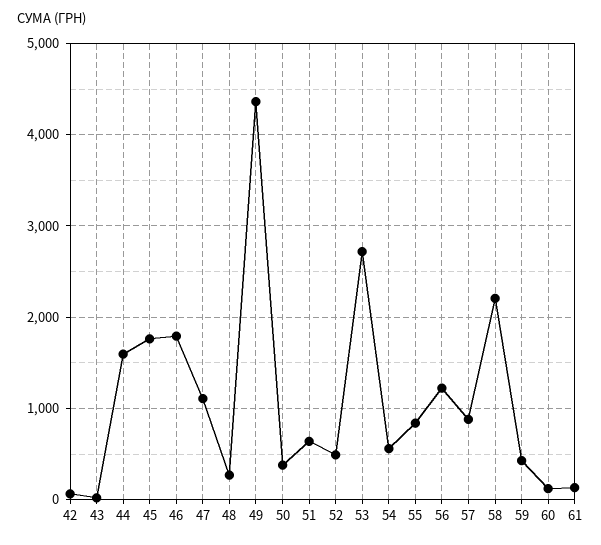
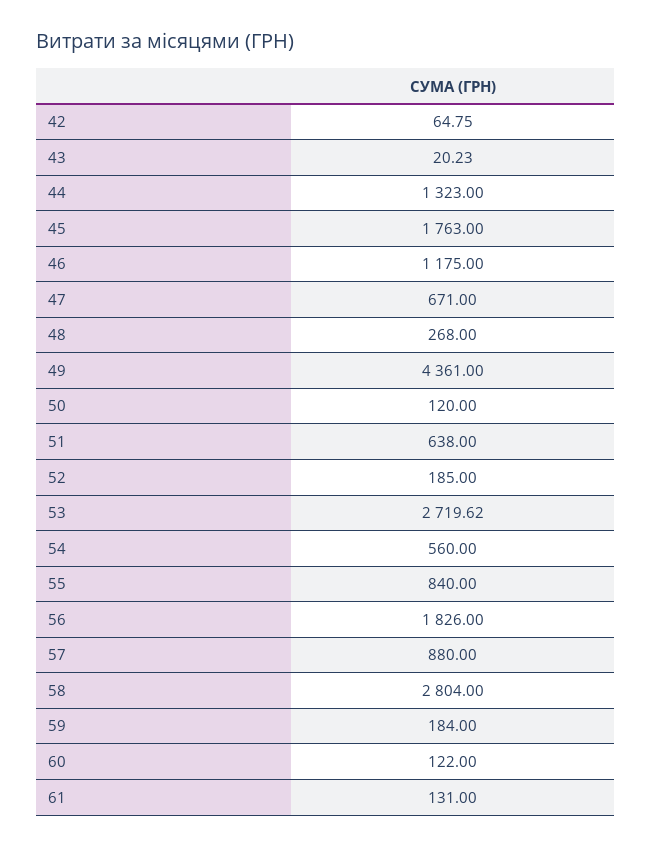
44: 1600 -> 1323
46: 1800 -> 1175
47: 1100 -> 671
50: 400 -> 120
52: 500 -> 185
56: 1200 -> 1826
58: 2200 -> 2804
59: 400 -> 184

